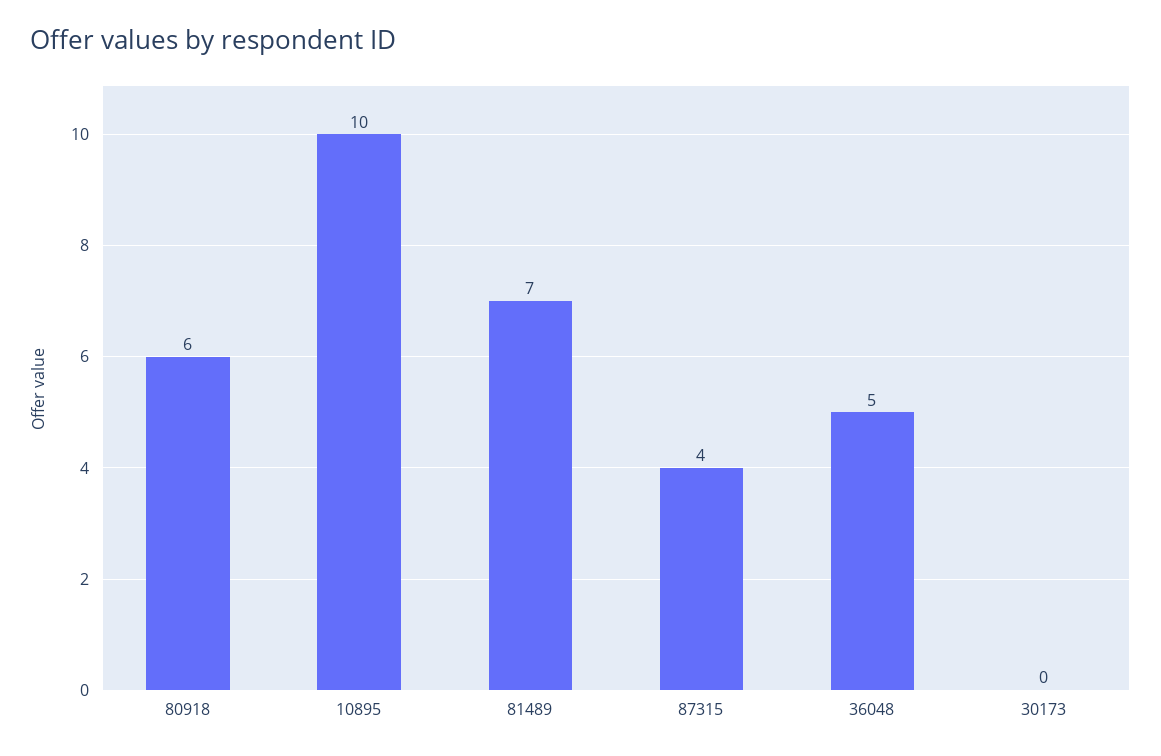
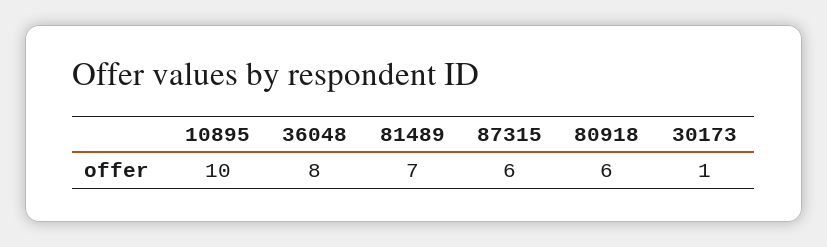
87315: 4 -> 6
36048: 5 -> 8
30173: 0 -> 1

